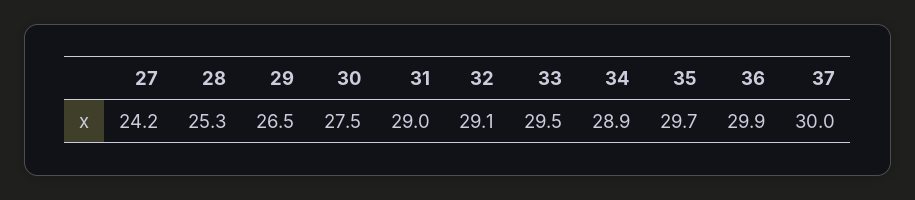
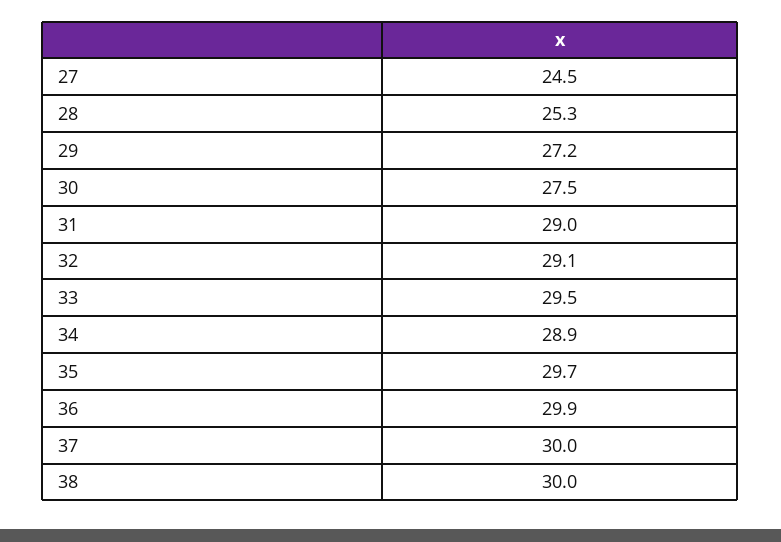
27: 24.2 -> 24.5
29: 26.5 -> 27.2
38: none -> 30

